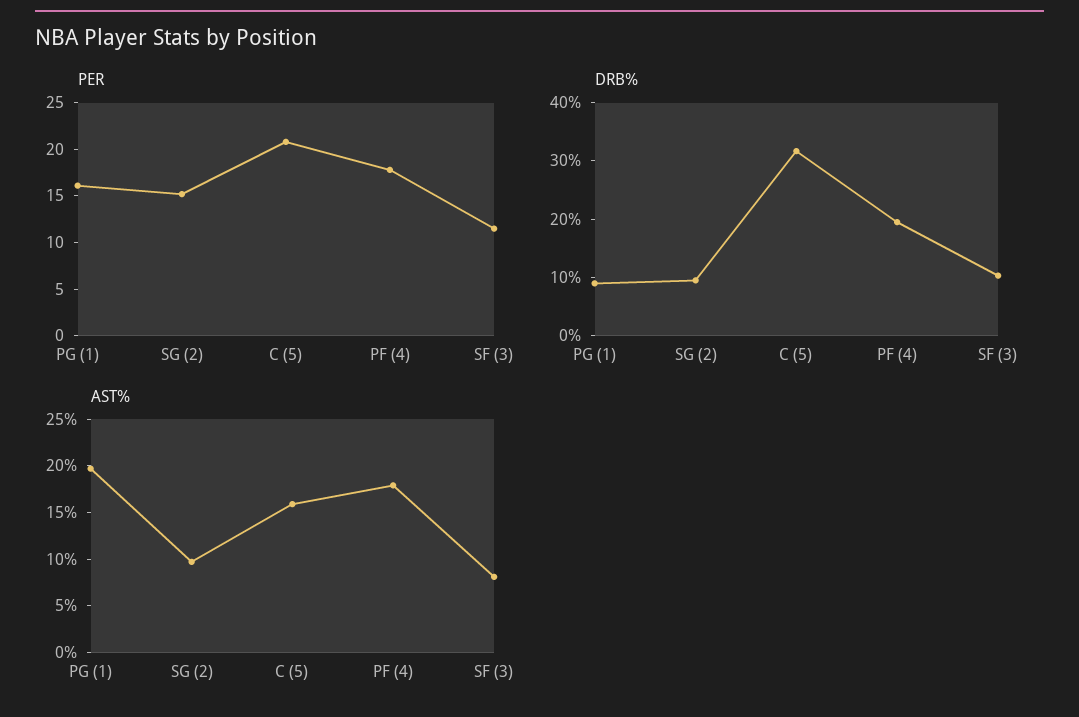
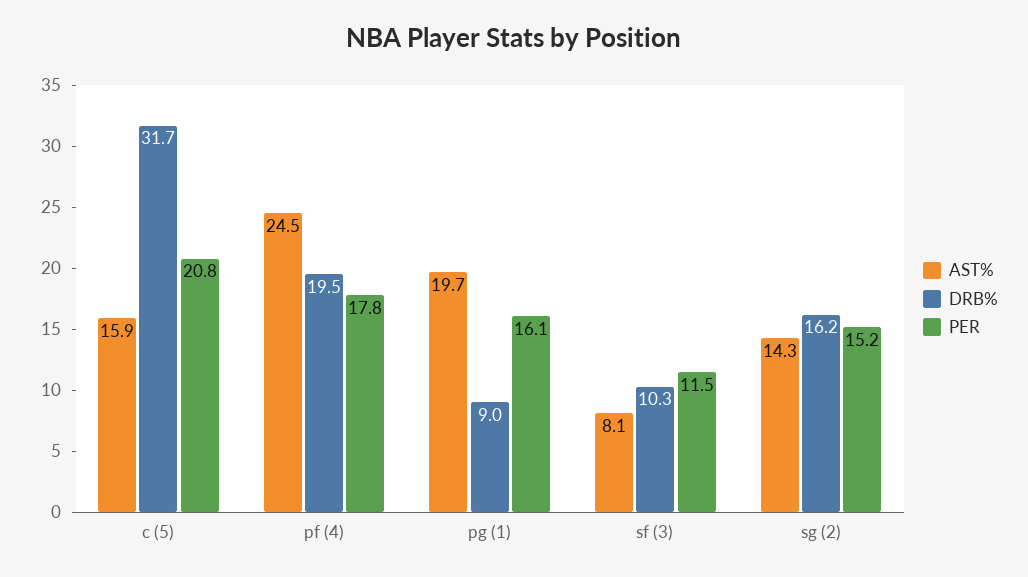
DRB%, SG (2): 10 -> 16.2
AST%, SG (2): 10 -> 14.3
AST%, PF (4): 18 -> 24.5

